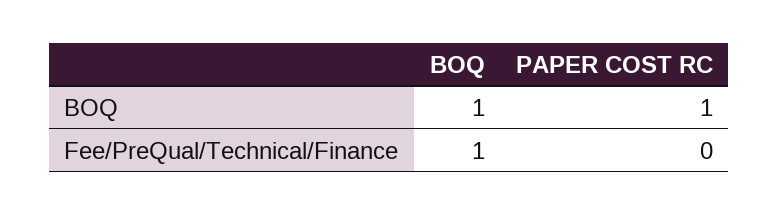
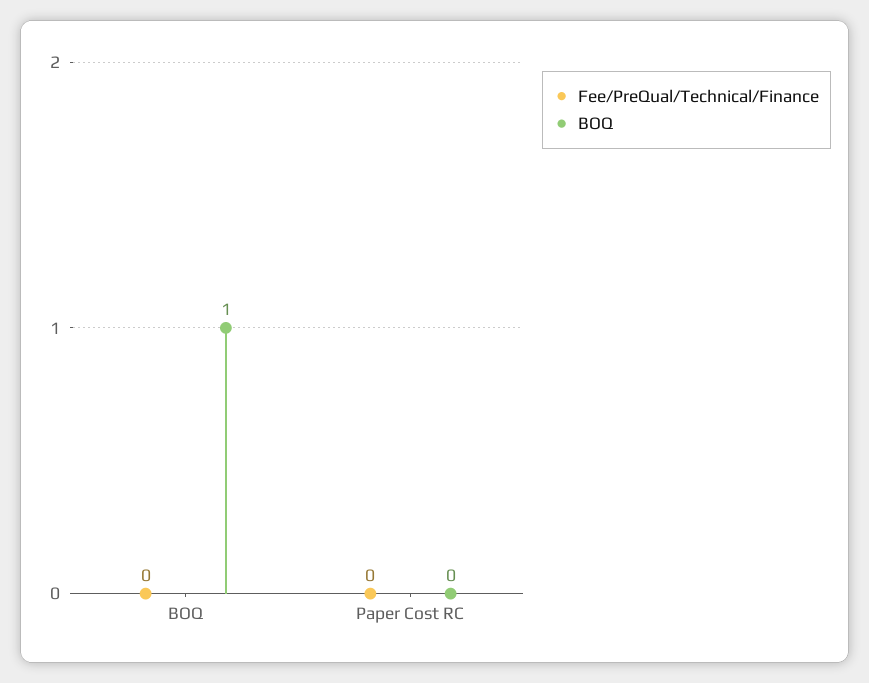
BOQ, PAPER COST RC: 1 -> 0
Fee/PreQual/Technical/Finance, BOQ: 1 -> 0

